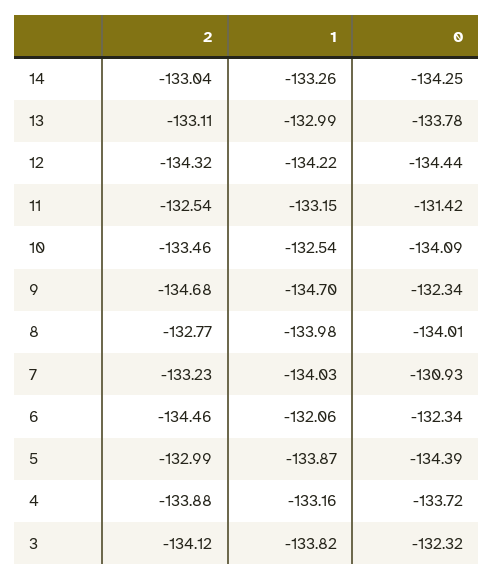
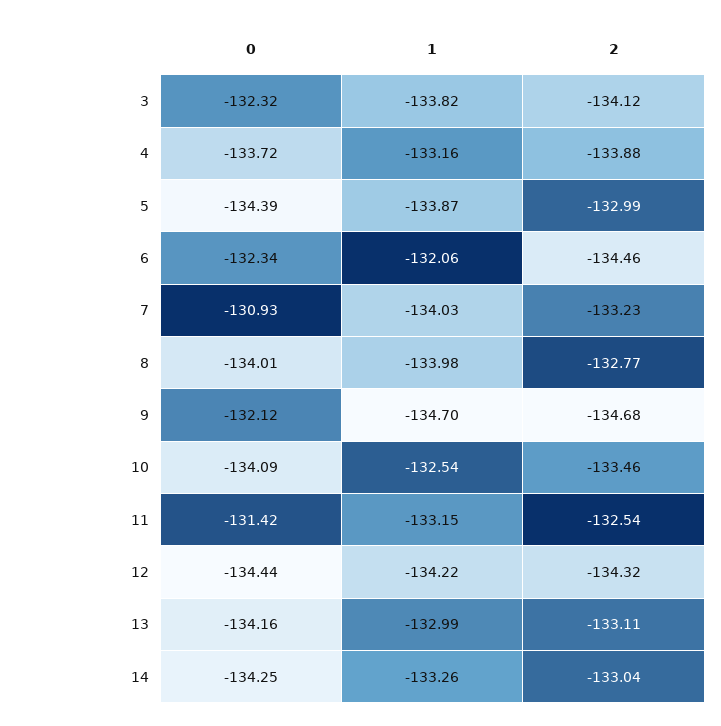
0, 13: -133.78 -> -134.16
0, 9: -132.34 -> -132.12

